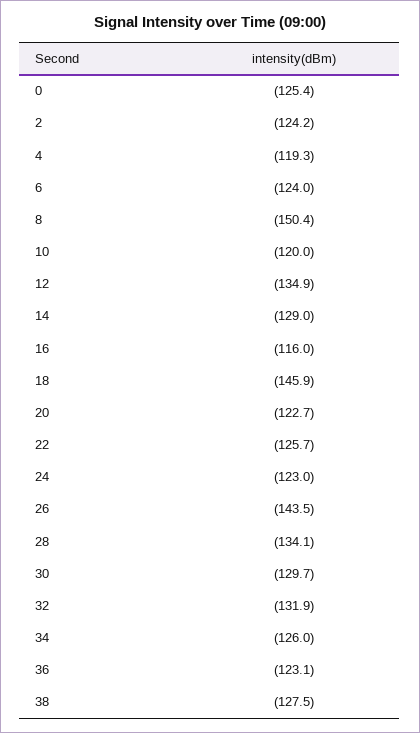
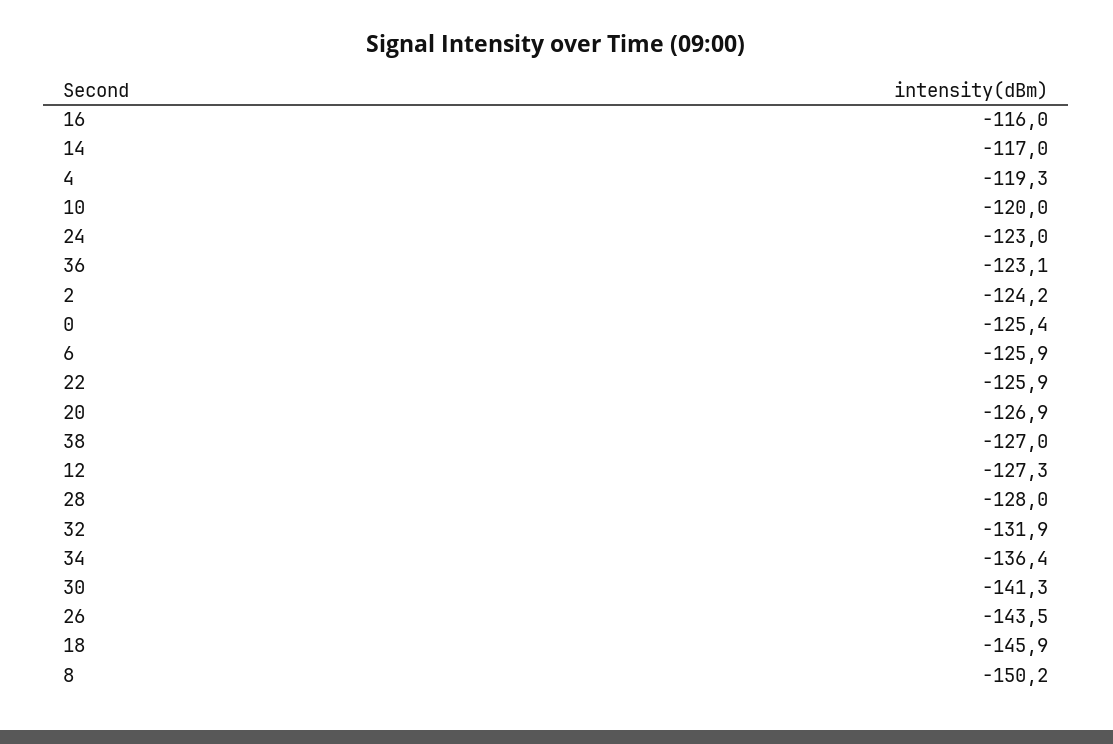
6: -124 -> -125.9
8: -150.4 -> -150.2
12: -134.9 -> -127.3
14: -129 -> -117
20: -122.7 -> -126.9
22: -125.7 -> -125.9
28: -134.1 -> -128
30: -129.7 -> -141.3
34: -126 -> -136.4
38: -127.5 -> -127

